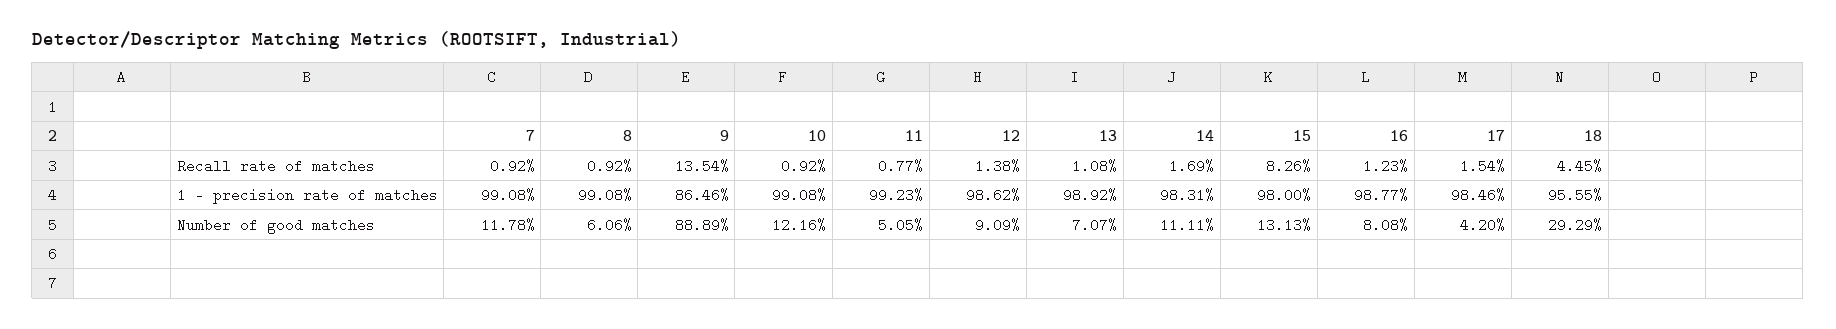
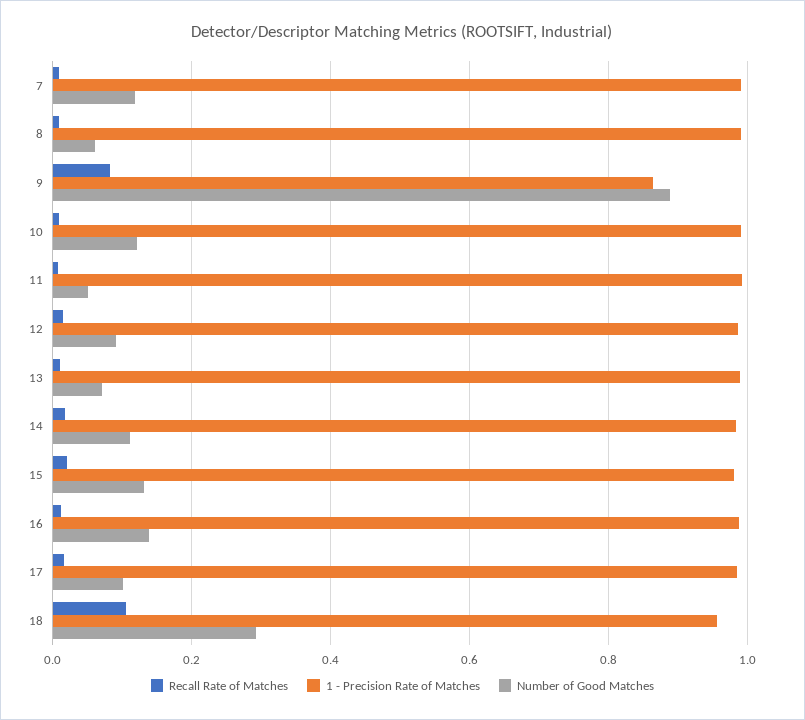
Recall rate of matches, 9: 0.1354 -> 0.08
Recall rate of matches, 15: 0.0826 -> 0.02
Recall rate of matches, 18: 0.0445 -> 0.1
Number of good matches, 16: 0.0808 -> 0.14
Number of good matches, 17: 0.042 -> 0.1

